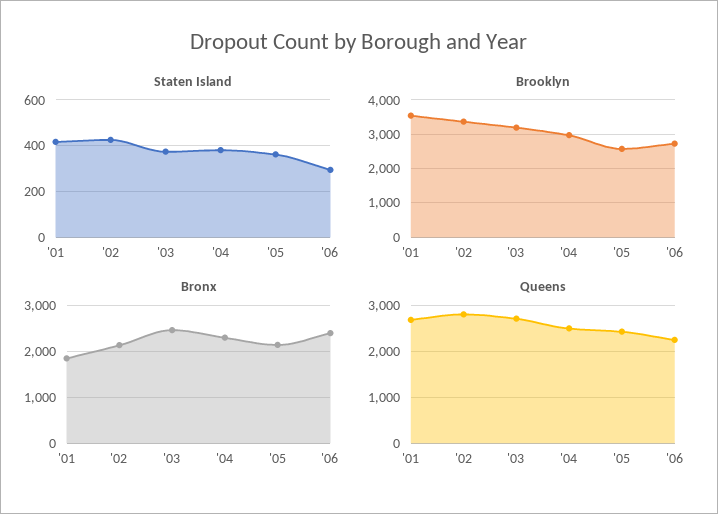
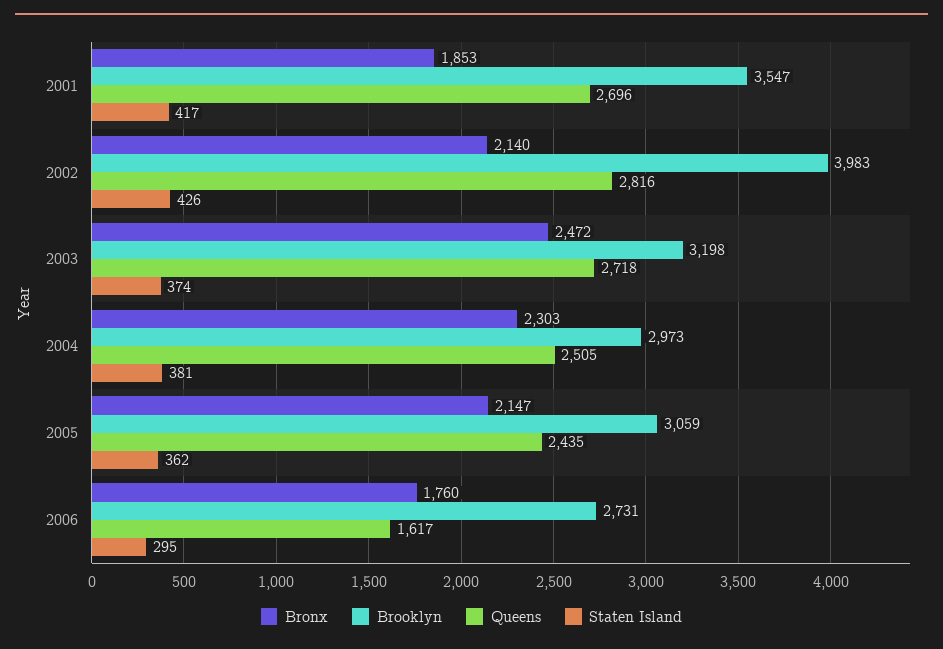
Brooklyn, '02: 3400 -> 3983
Brooklyn, '05: 2600 -> 3059
Bronx, '06: 2400 -> 1760
Queens, '06: 2200 -> 1617

